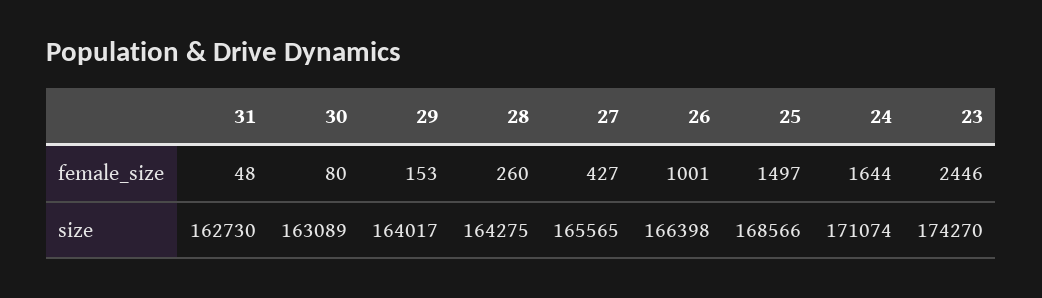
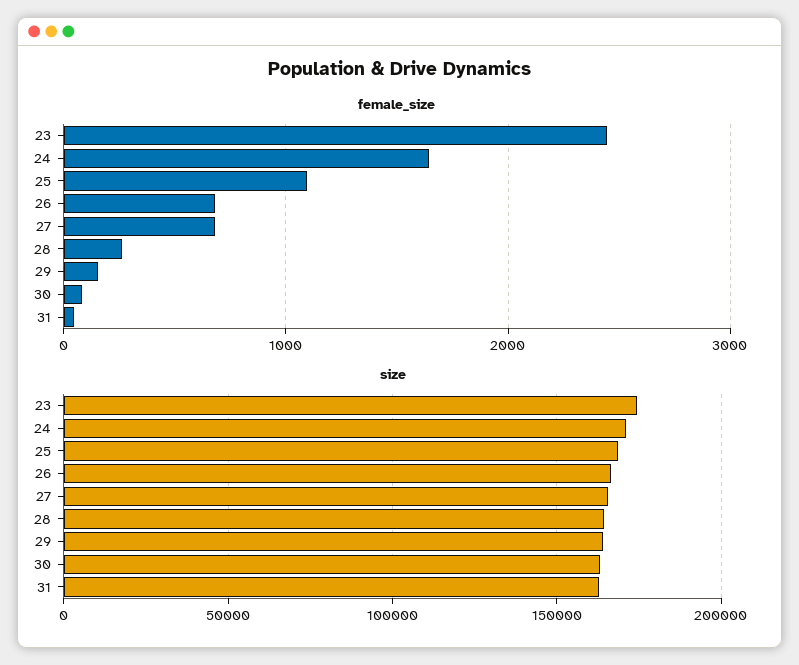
female_size, 27: 427 -> 700
female_size, 26: 1001 -> 700
female_size, 25: 1497 -> 1100

